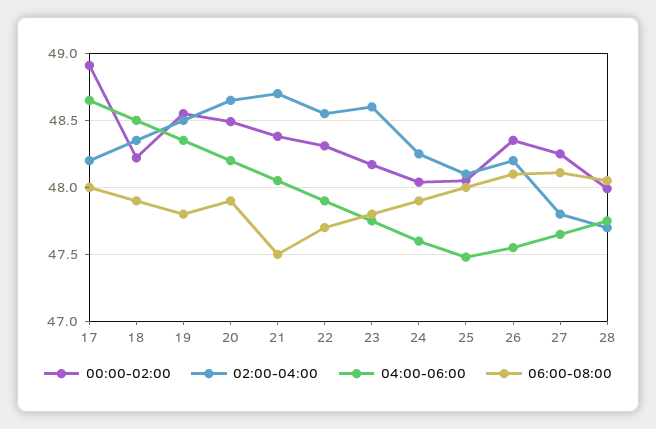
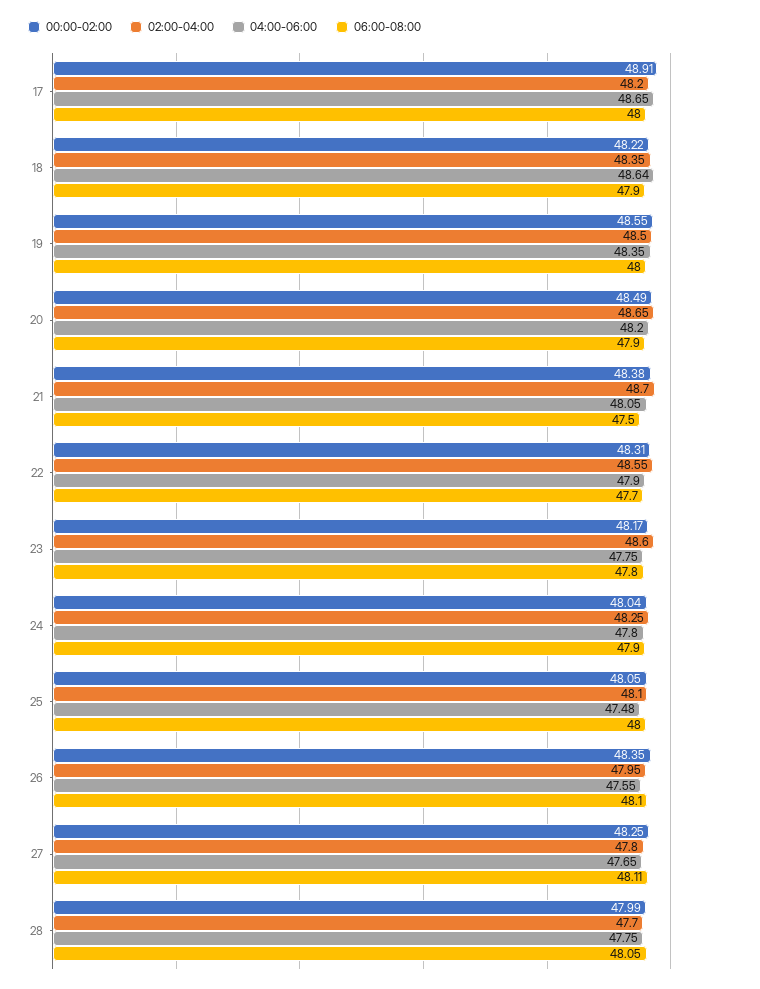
04:00-06:00, 18: 48.5 -> 48.64
06:00-08:00, 19: 47.8 -> 48
04:00-06:00, 24: 47.6 -> 47.8
02:00-04:00, 26: 48.2 -> 47.95

